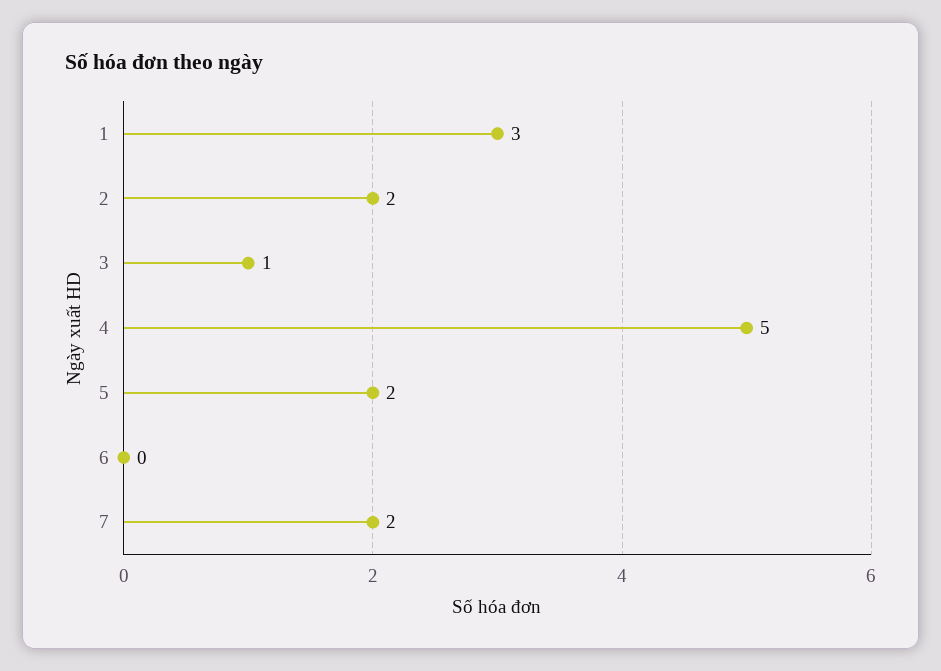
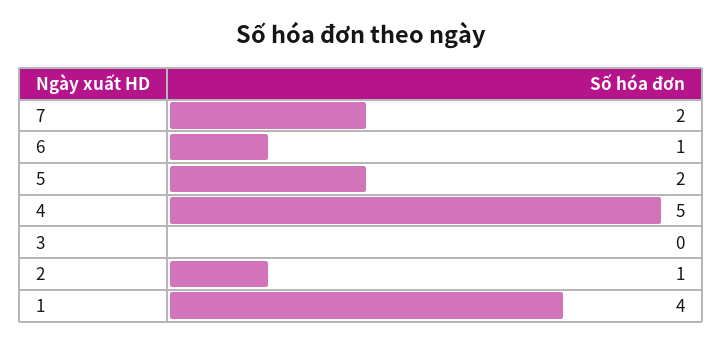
1: 3 -> 4
2: 2 -> 1
3: 1 -> 0
6: 0 -> 1

